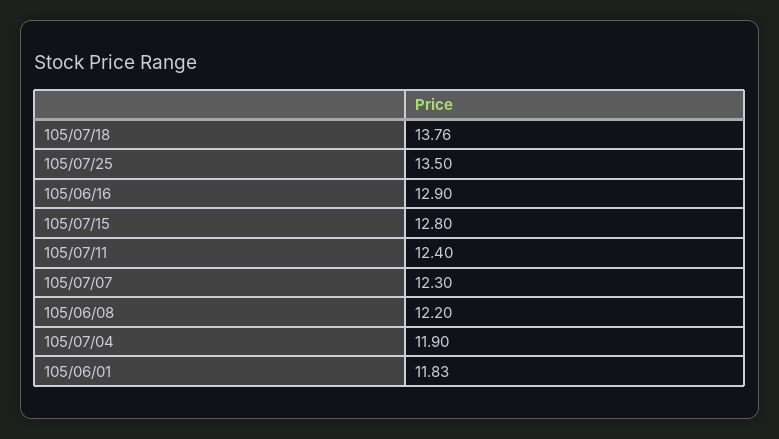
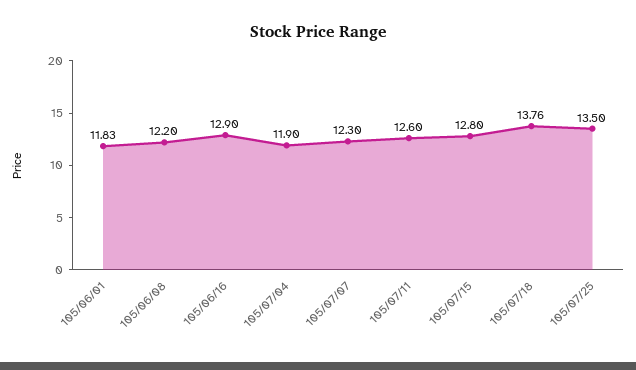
105/07/11: 12.4 -> 12.6

